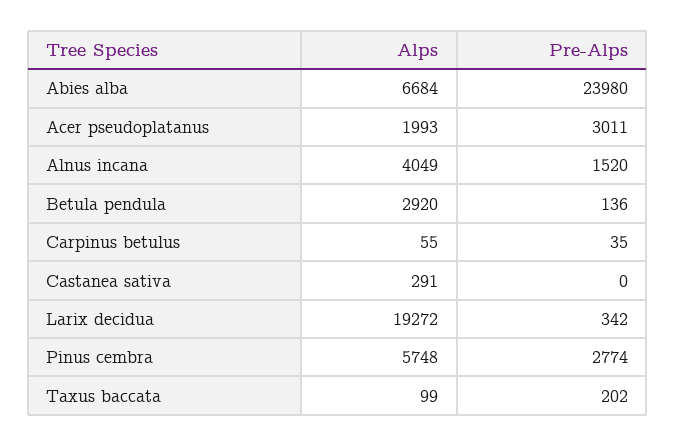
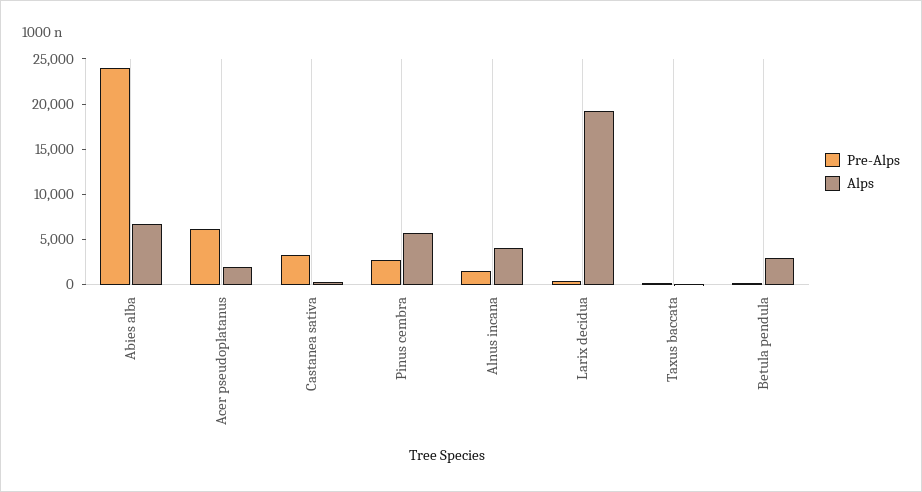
Pre-Alps, Acer pseudoplatanus: 3011 -> 6000
Alps, Carpinus betulus: 55 -> none
Pre-Alps, Carpinus betulus: 35 -> none
Pre-Alps, Castanea sativa: 0 -> 3000

